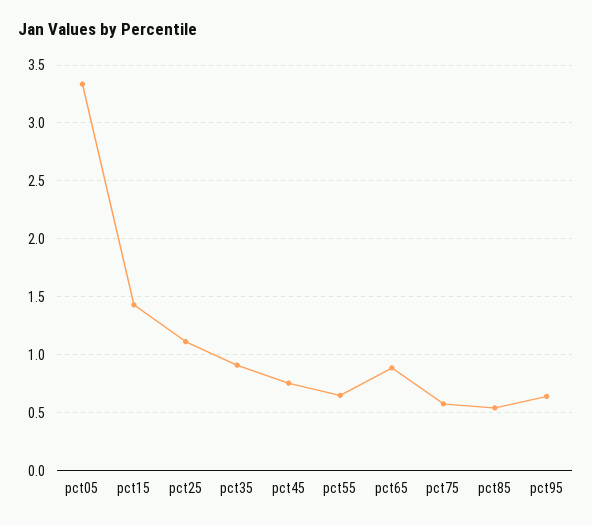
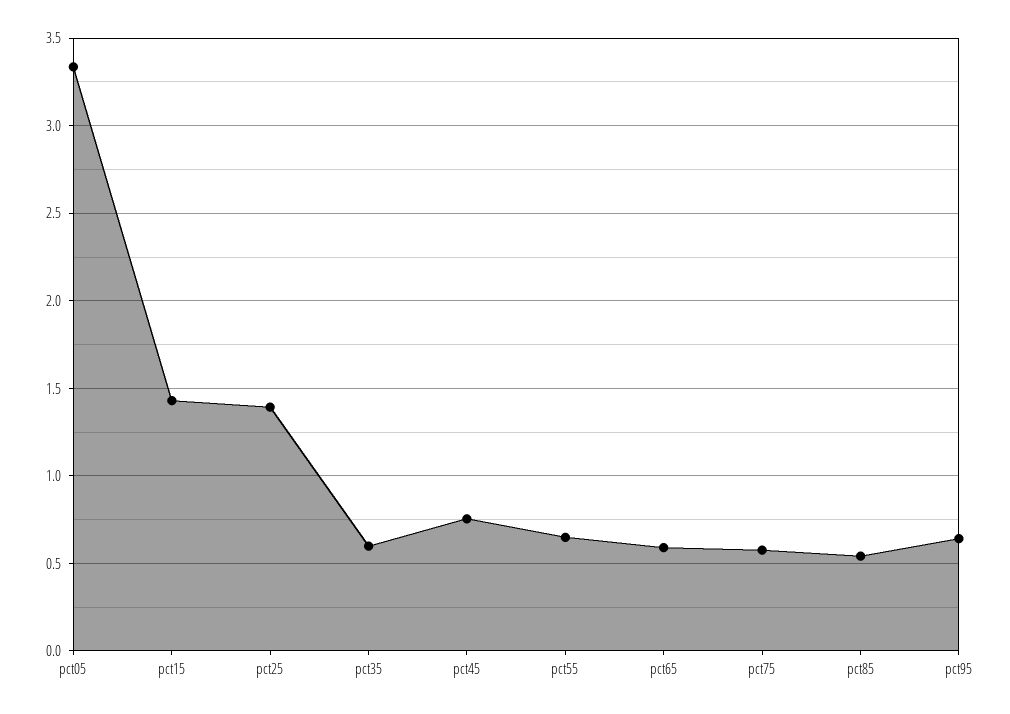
pct25: 1.1 -> 1.4
pct35: 0.9 -> 0.6
pct65: 0.9 -> 0.6

